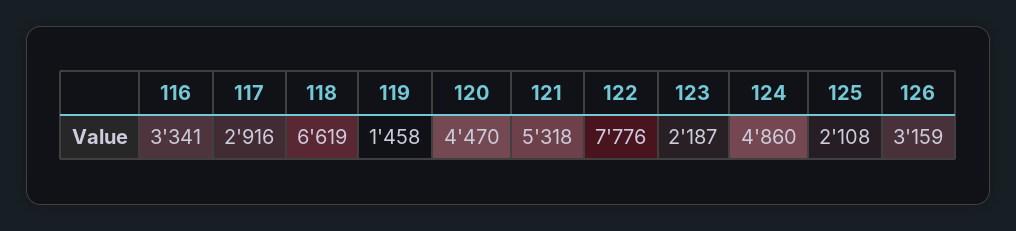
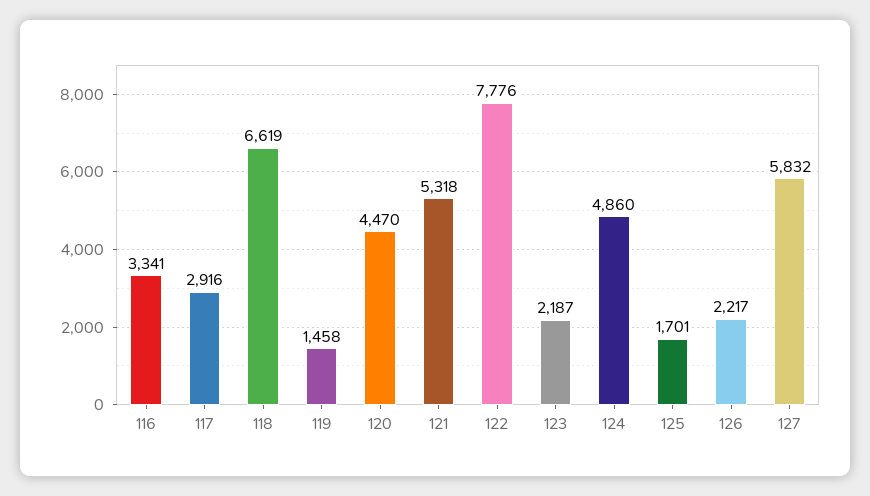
125: 2108 -> 1701
126: 3159 -> 2217
127: none -> 5832

